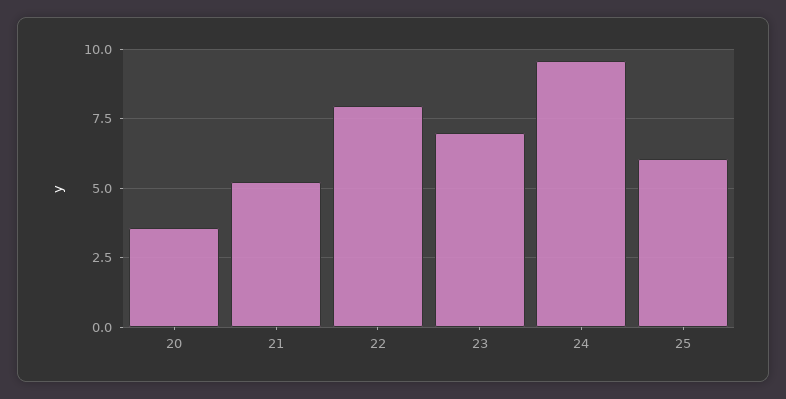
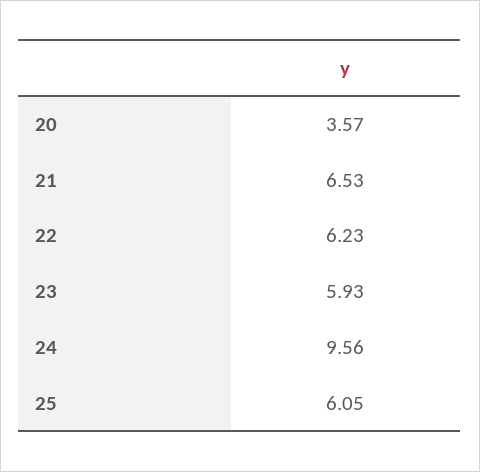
21: 5.25 -> 6.53
22: 8 -> 6.23
23: 7 -> 5.93

